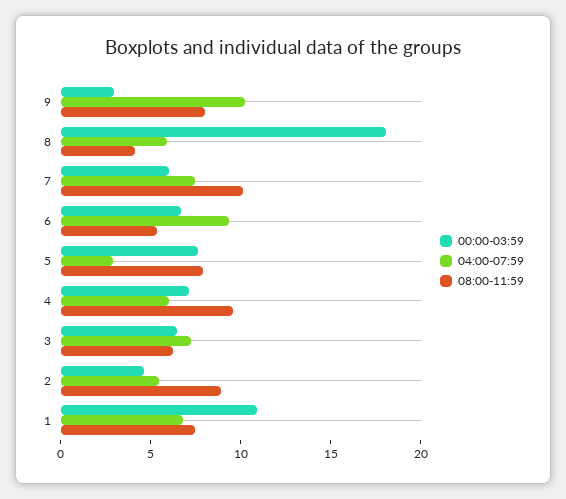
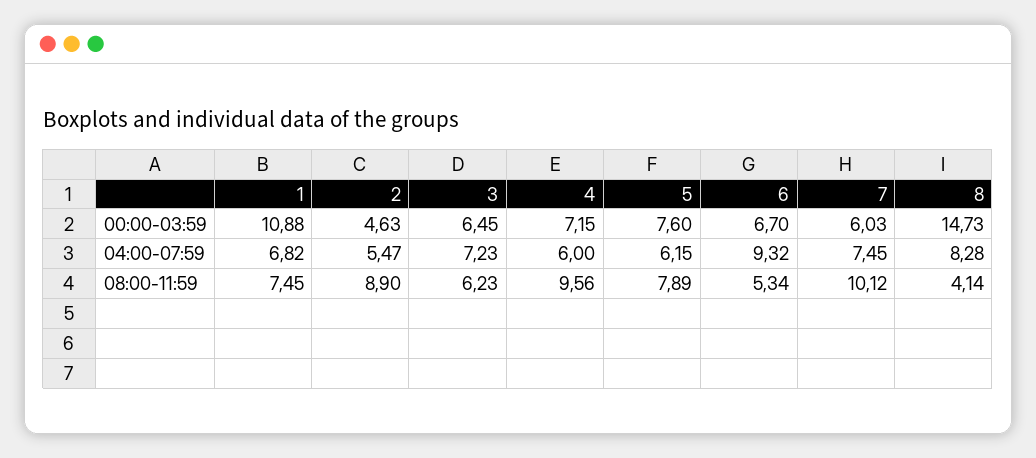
00:00-03:59, 9: 3 -> none
04:00-07:59, 9: 10 -> none
08:00-11:59, 9: 8 -> none
00:00-03:59, 8: 18 -> 14.73
04:00-07:59, 8: 6 -> 8.28
04:00-07:59, 5: 3 -> 6.15

